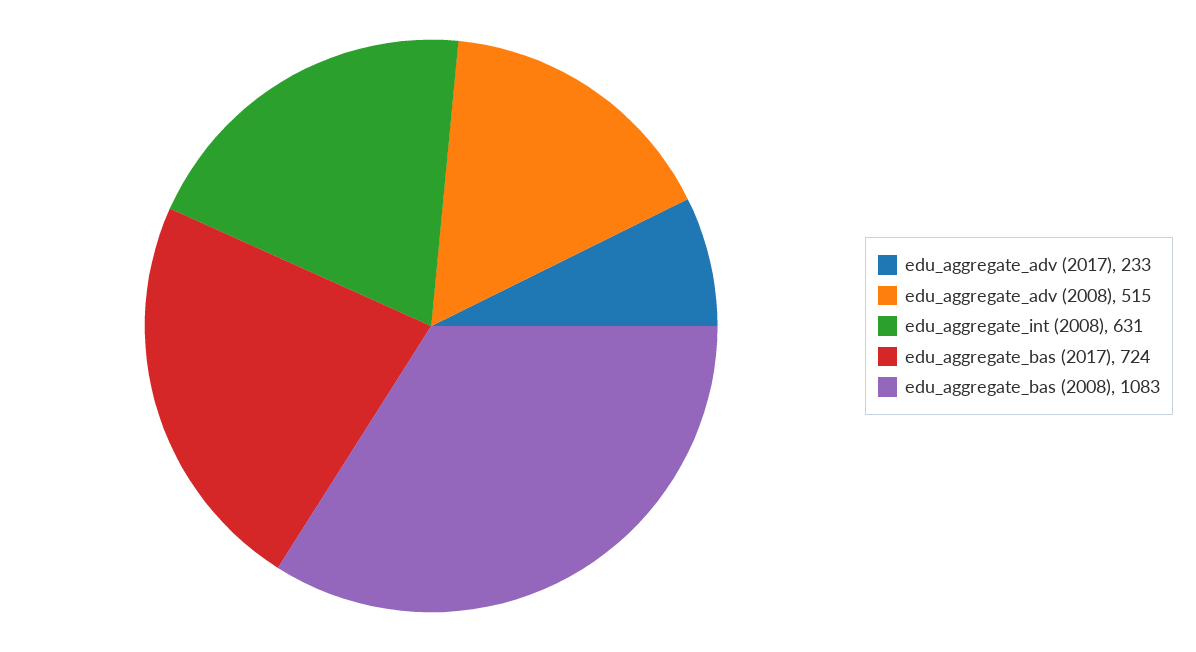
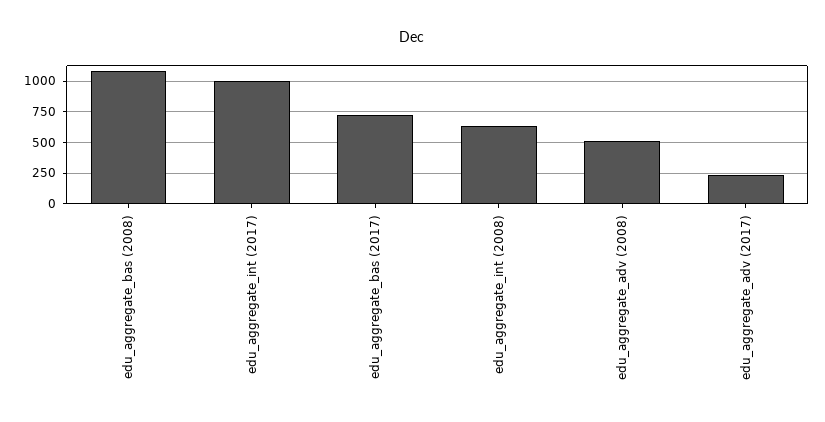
edu_aggregate_int (2017): none -> 1000

